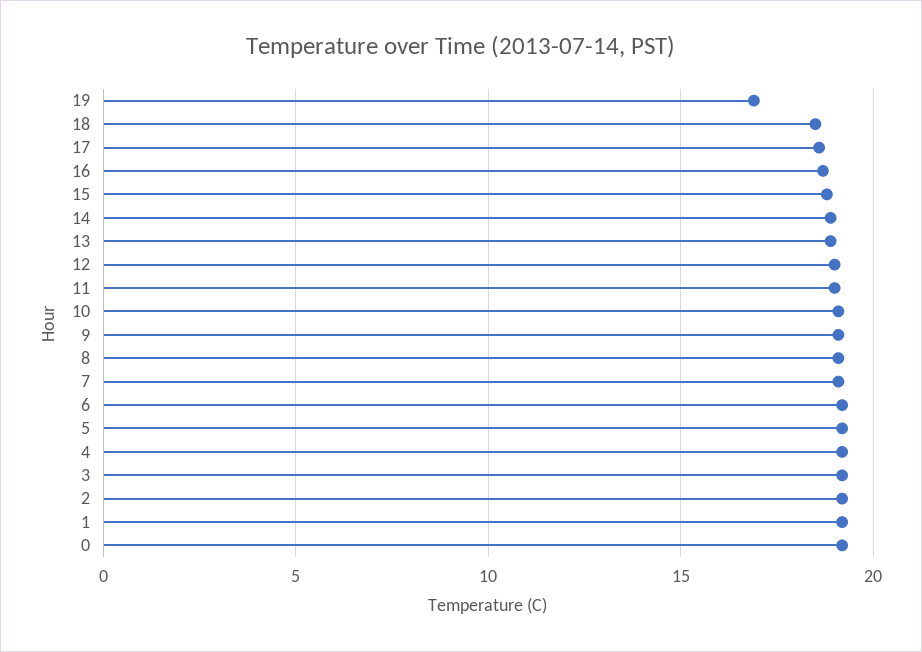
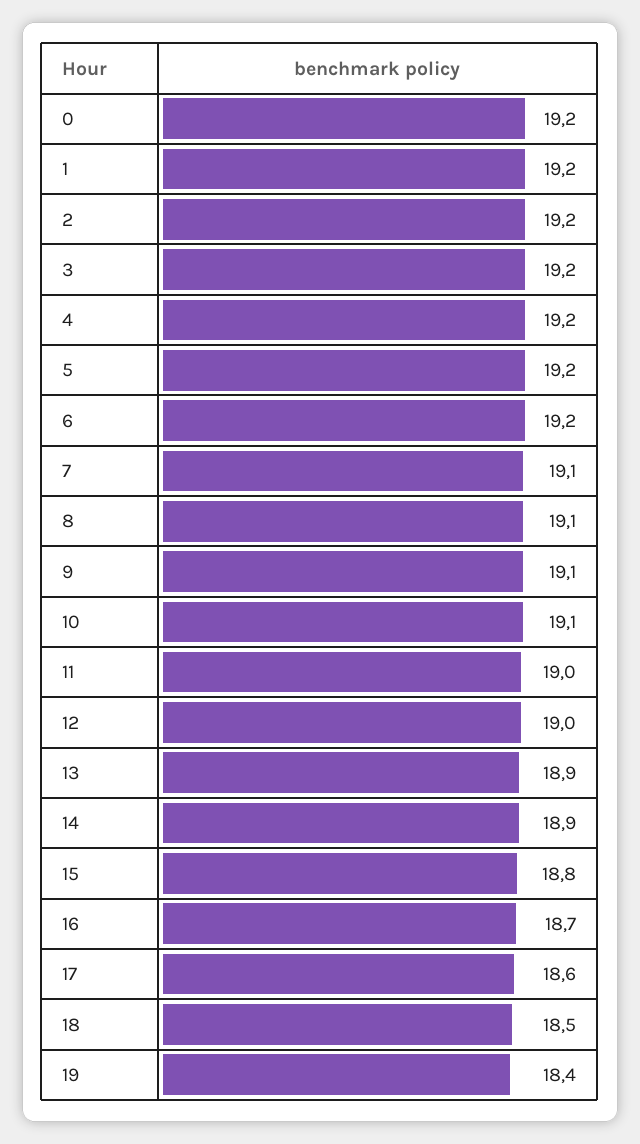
19: 17 -> 18.4

